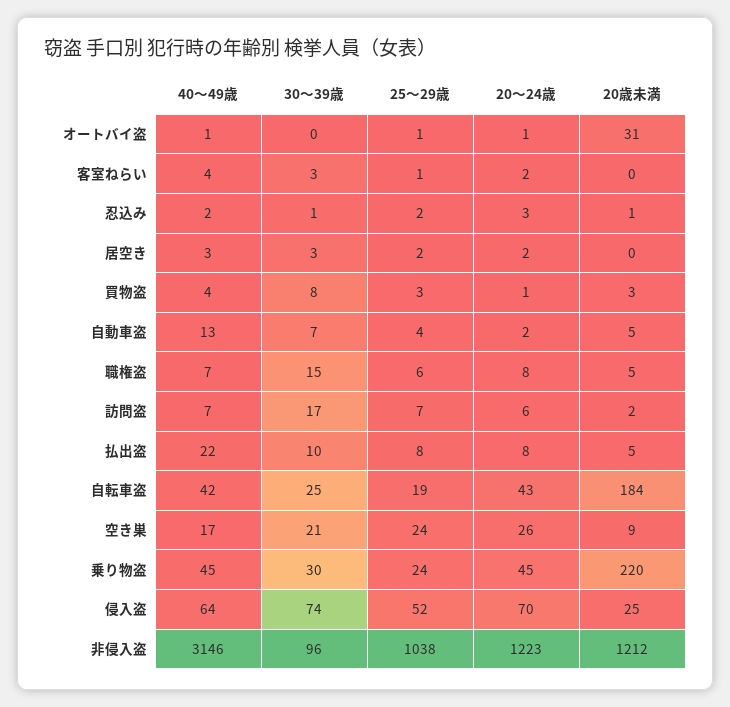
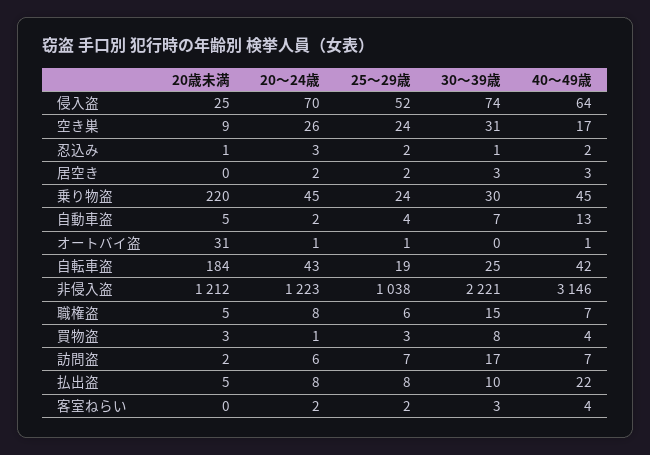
25～29歳, 客室ねらい: 1 -> 2
30～39歳, 空き巣: 21 -> 31
30～39歳, 非侵入盗: 96 -> 2221

